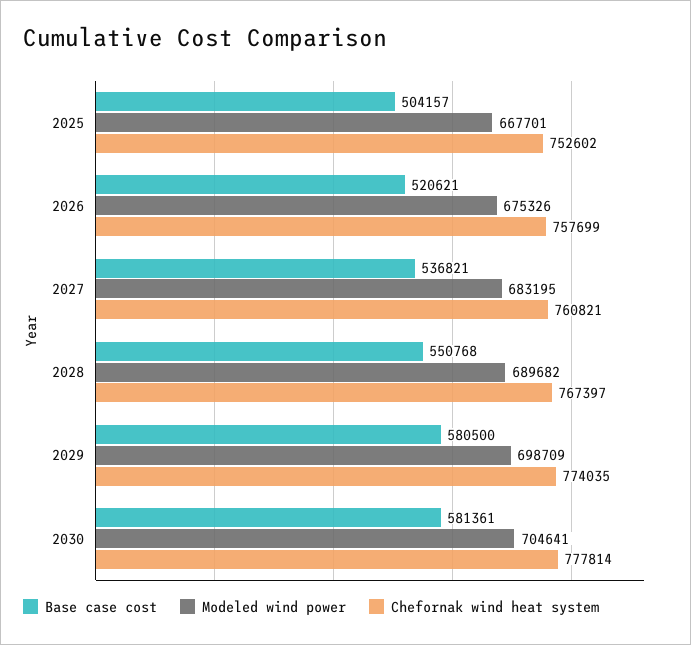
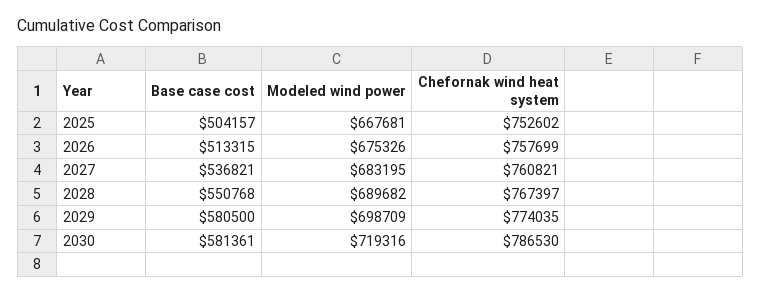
Modeled wind power, 2025: 667701 -> 667681
Base case cost, 2026: 520621 -> 513315
Modeled wind power, 2030: 704641 -> 719316
Chefornak wind heat system, 2030: 777814 -> 786530

